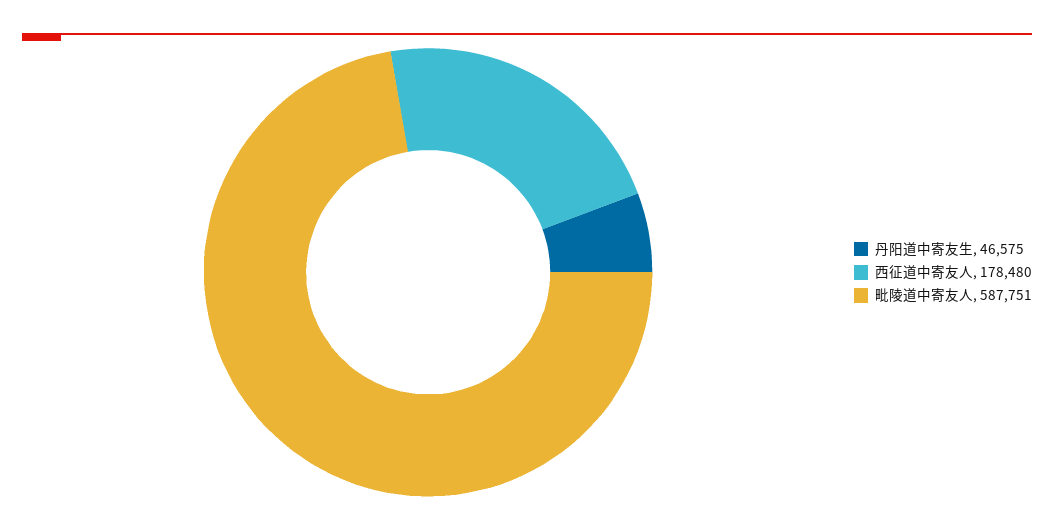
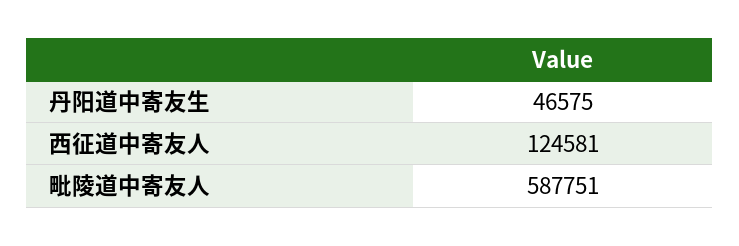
西征道中寄友人: 178480 -> 124581

